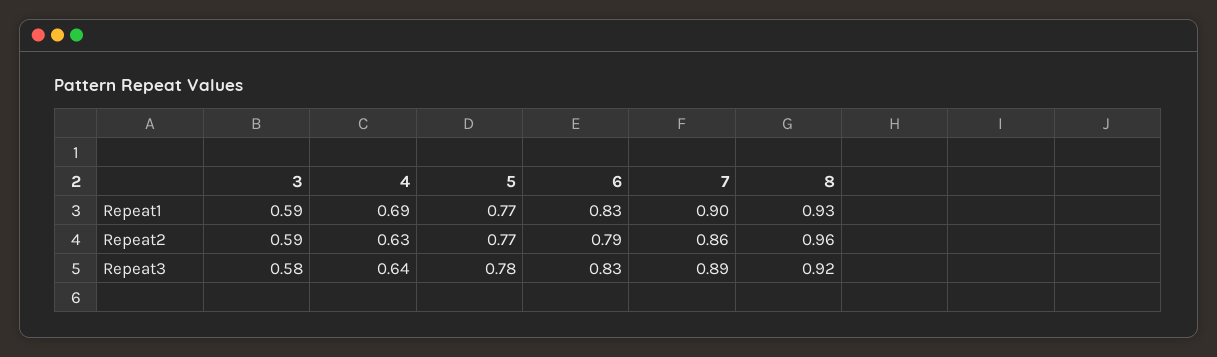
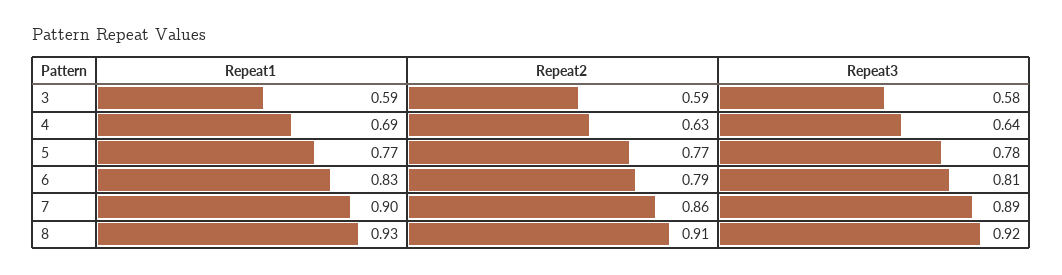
8, Repeat2: 0.96 -> 0.91
6, Repeat3: 0.83 -> 0.81

